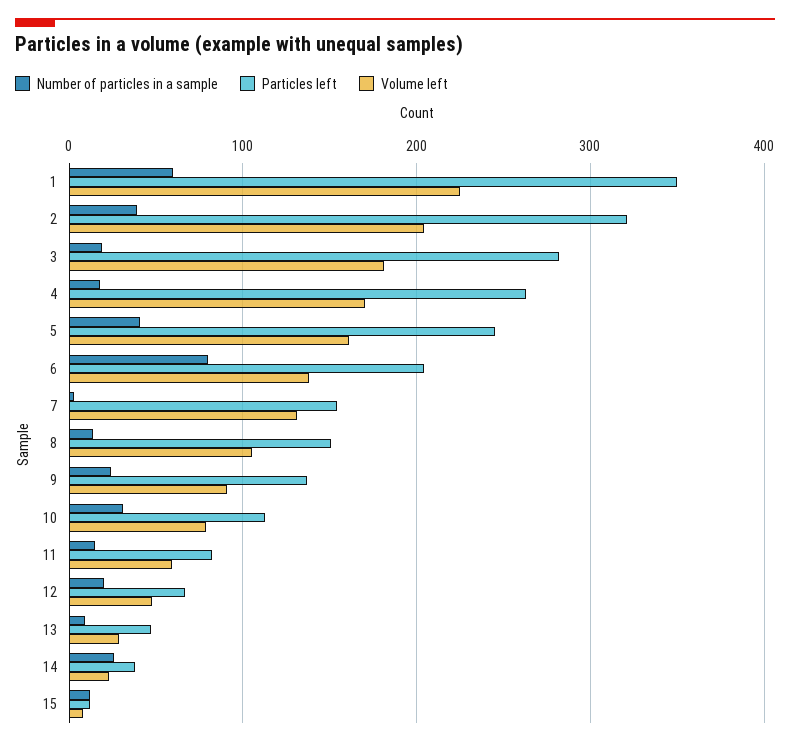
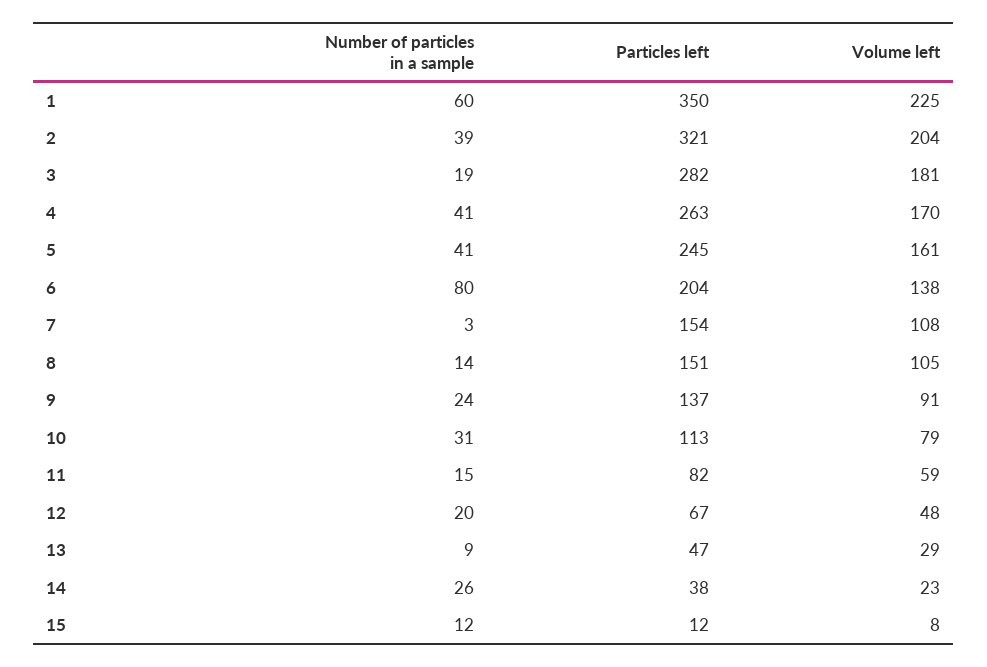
Number of particles in a sample, 4: 20 -> 41
Volume left, 7: 130 -> 108

